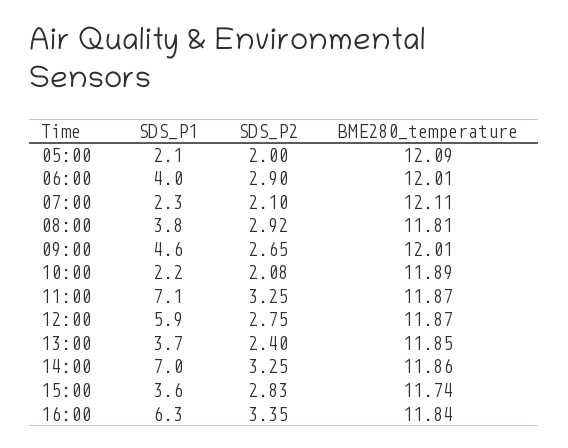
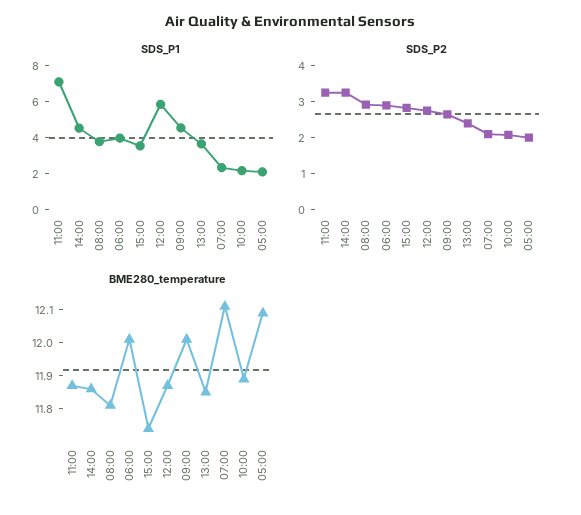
SDS_P1, 14:00: 7 -> 4.5
SDS_P1, 16:00: 6.3 -> none
SDS_P2, 16:00: 3.35 -> none
BME280_temperature, 16:00: 11.84 -> none

